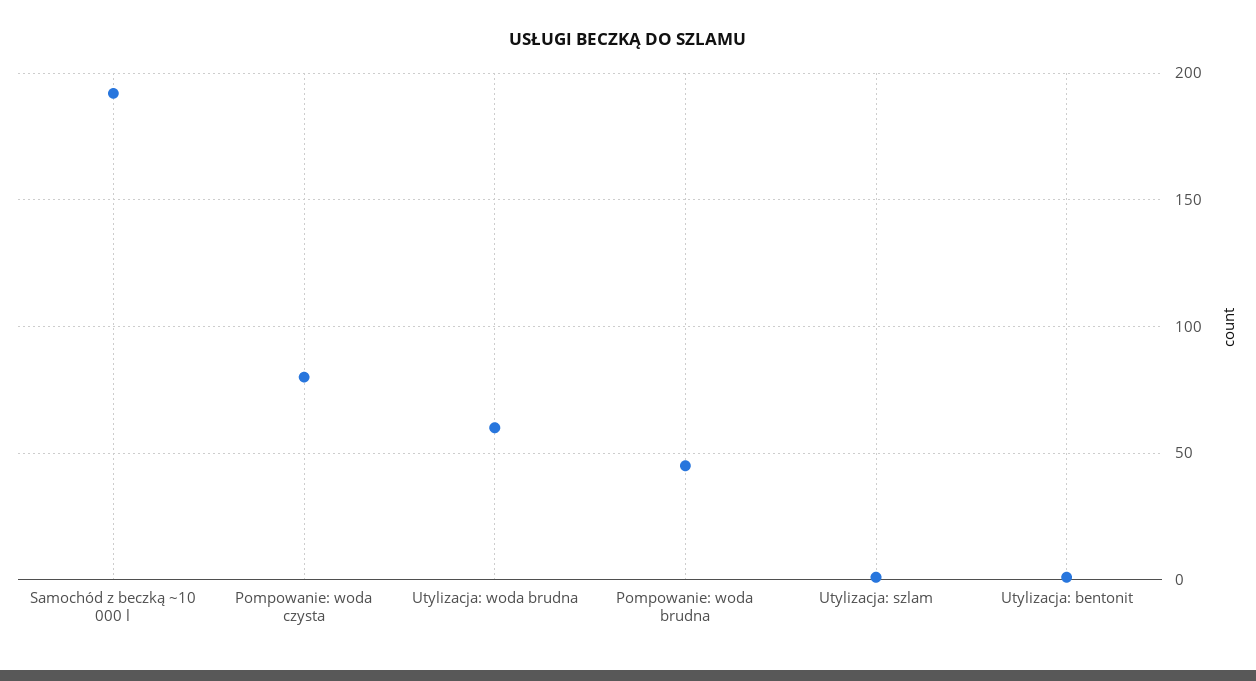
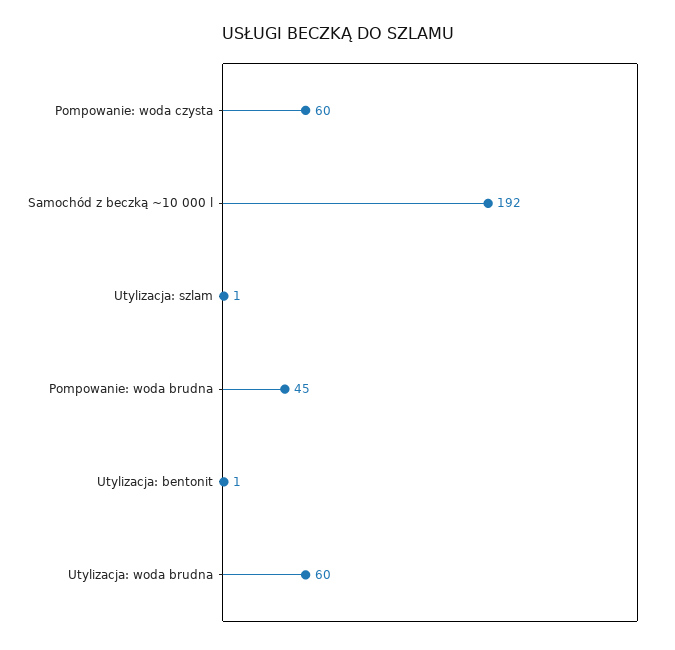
Pompowanie: woda czysta: 80 -> 60

